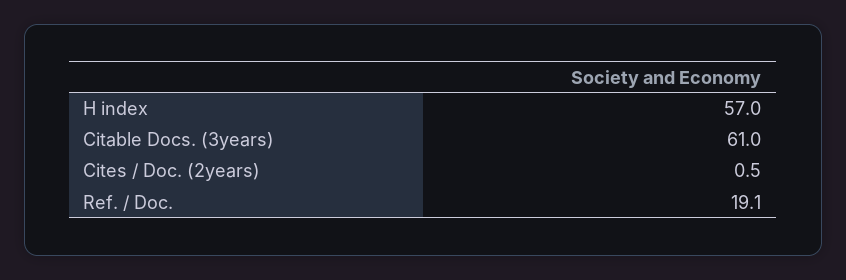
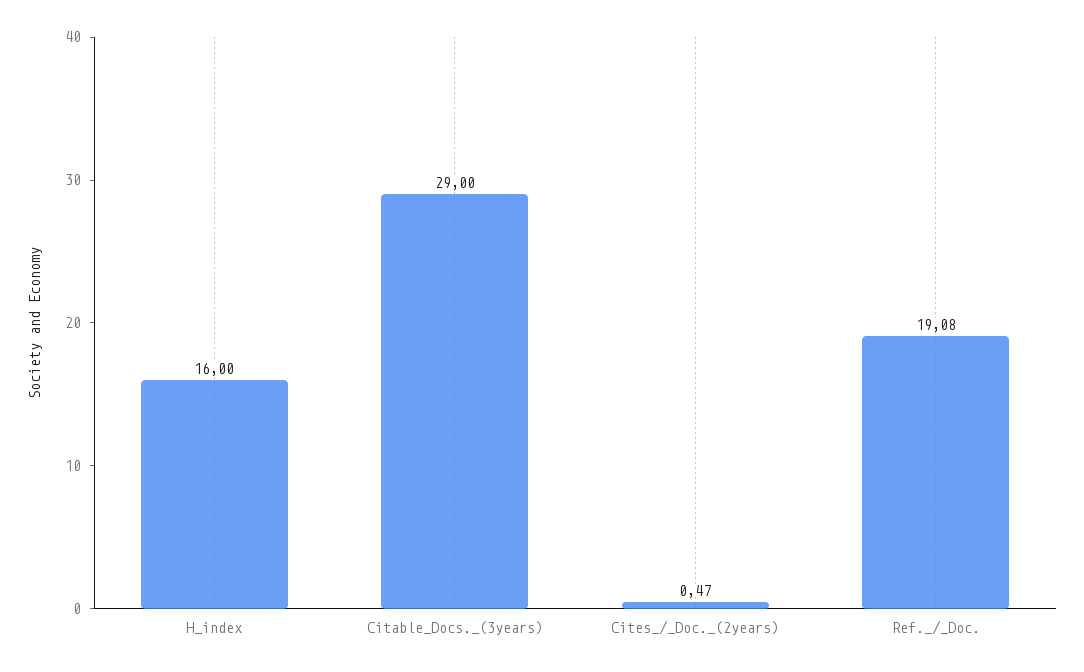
H index: 57 -> 16
Citable Docs. (3years): 61 -> 29

